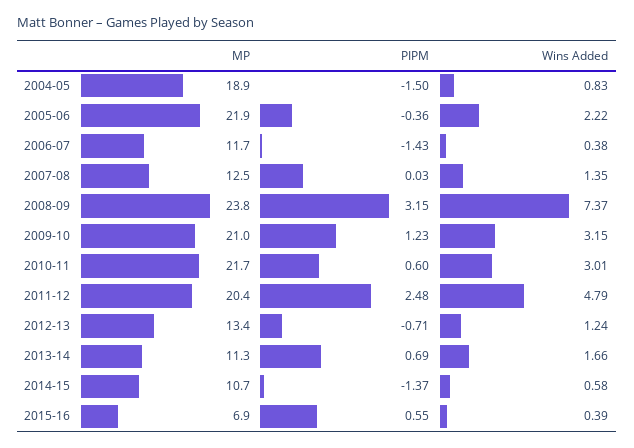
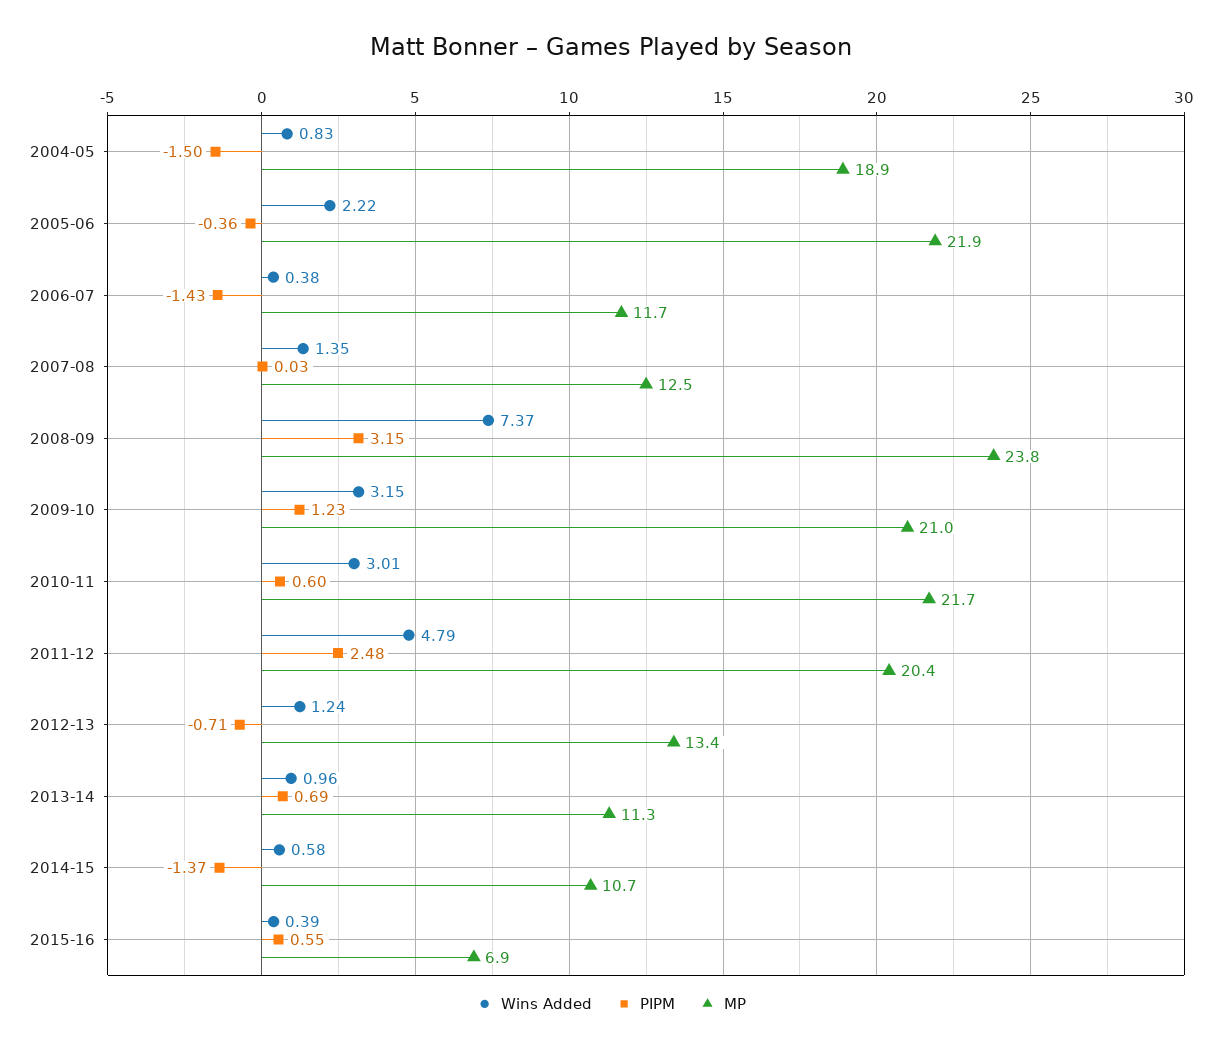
Wins Added, 2013-14: 1.66 -> 0.96

